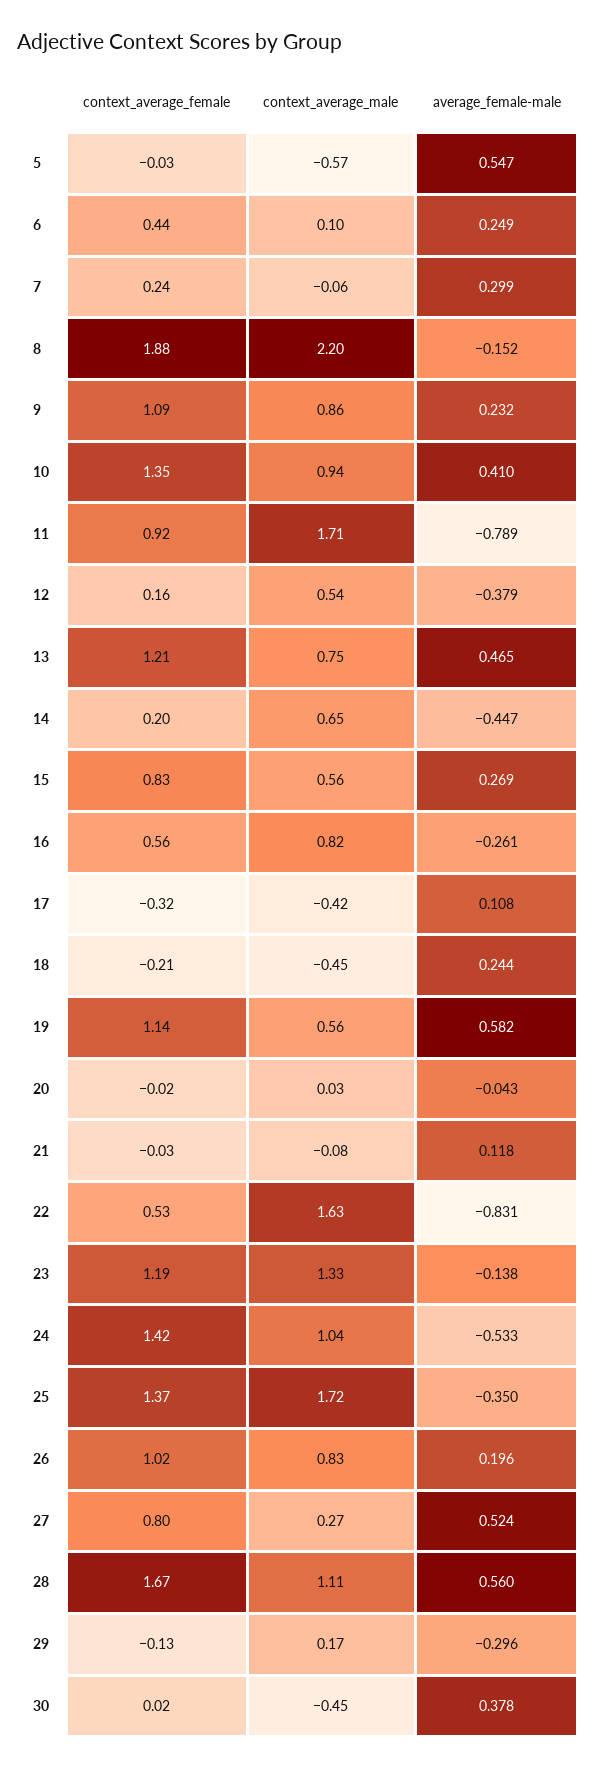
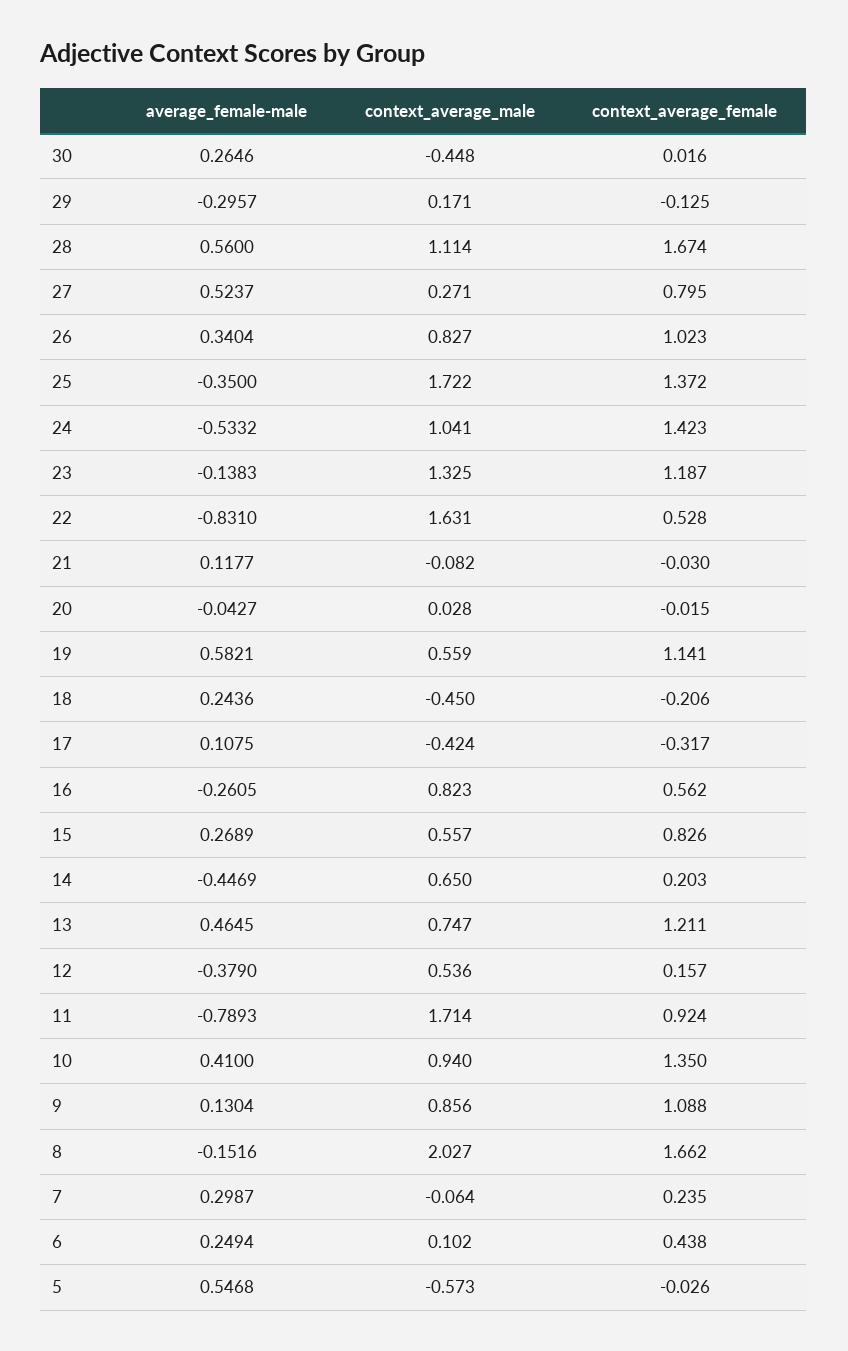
context_average_female, 8: 1.88 -> 1.662
context_average_male, 8: 2.2 -> 2.027
average_female-male, 9: 0.232 -> 0.1304
average_female-male, 26: 0.196 -> 0.3404
average_female-male, 30: 0.378 -> 0.2646

